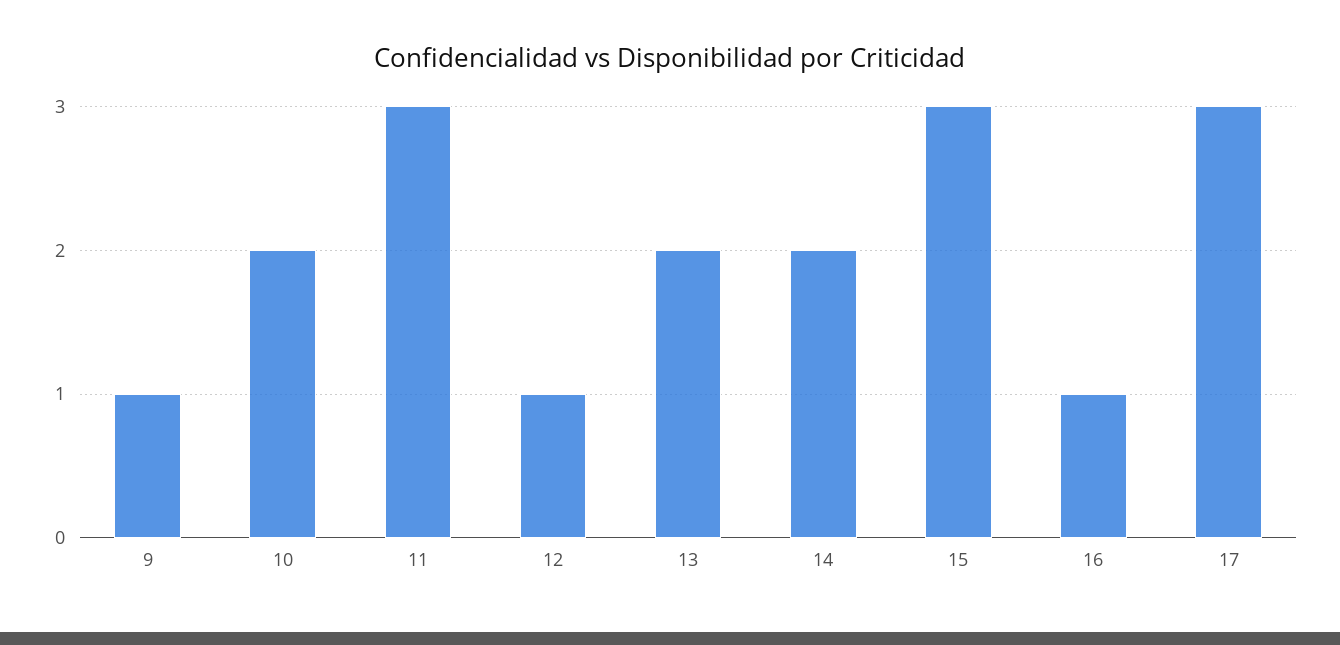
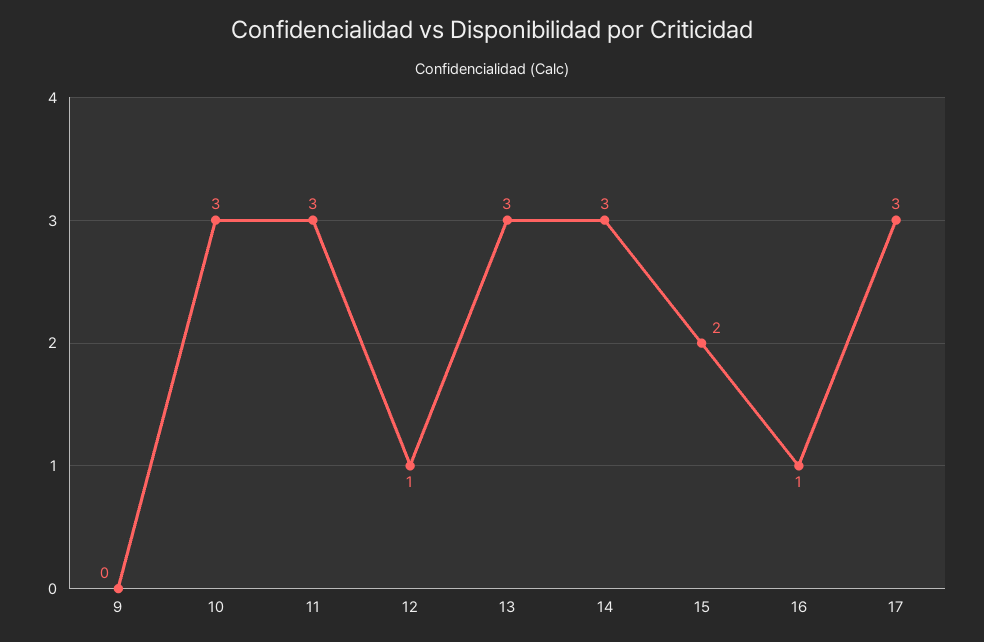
9: 1 -> 0
10: 2 -> 3
13: 2 -> 3
14: 2 -> 3
15: 3 -> 2

